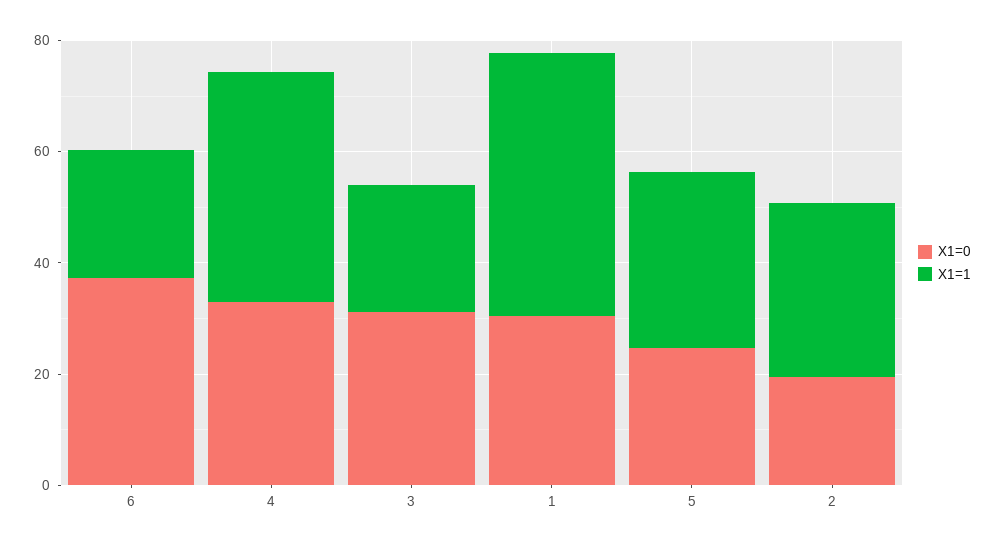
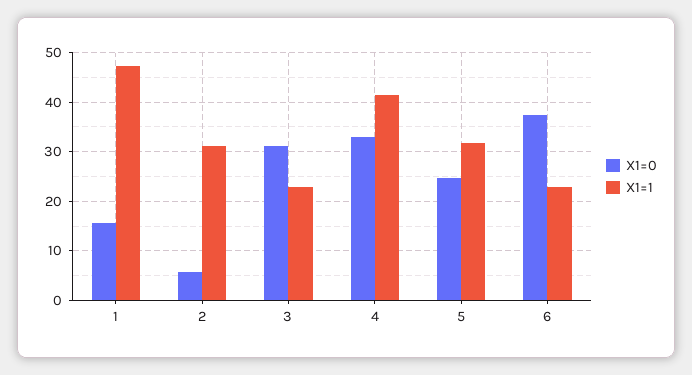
X1=0, 1: 30 -> 16
X1=0, 2: 20 -> 6

